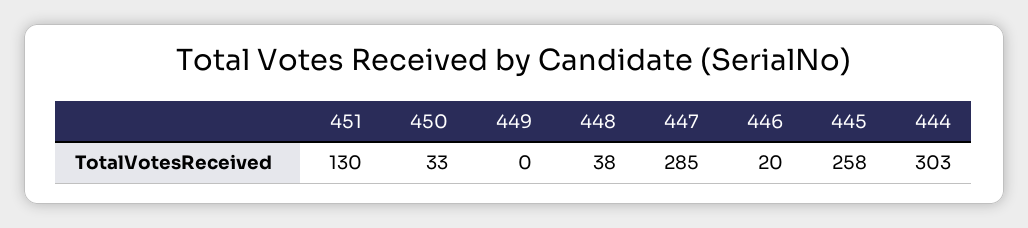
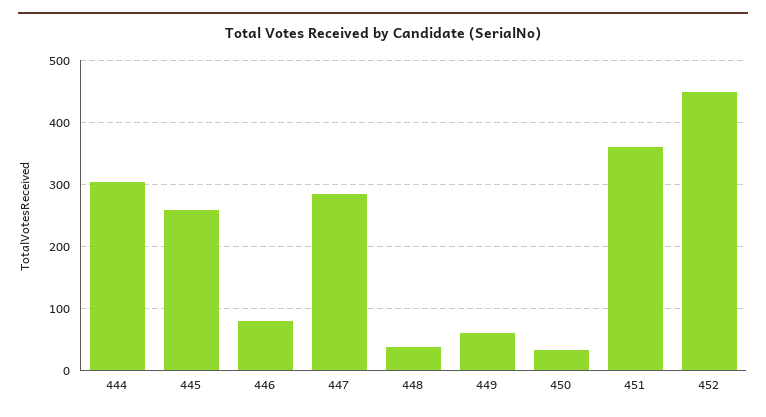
451: 130 -> 360
449: 0 -> 60
446: 20 -> 80
452: none -> 450

